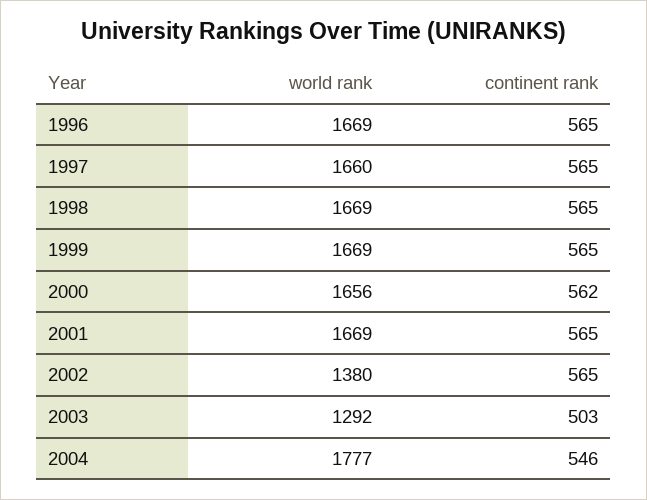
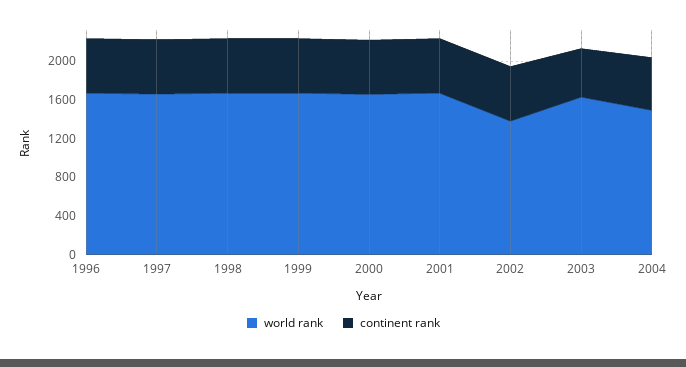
world rank, 2003: 1292 -> 1600
world rank, 2004: 1777 -> 1500

